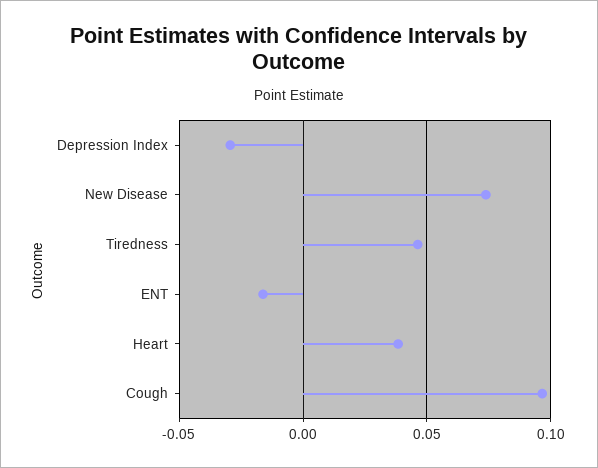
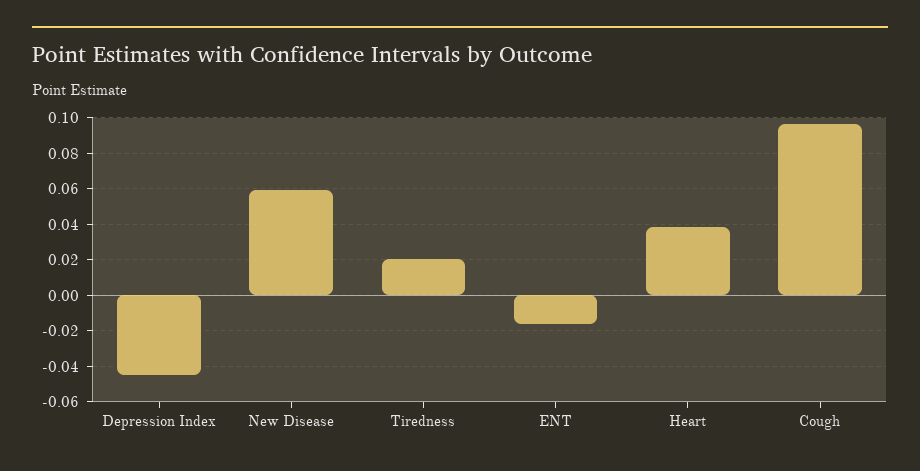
Depression Index: -0.03 -> -0.045
New Disease: 0.075 -> 0.06
Tiredness: 0.045 -> 0.02

